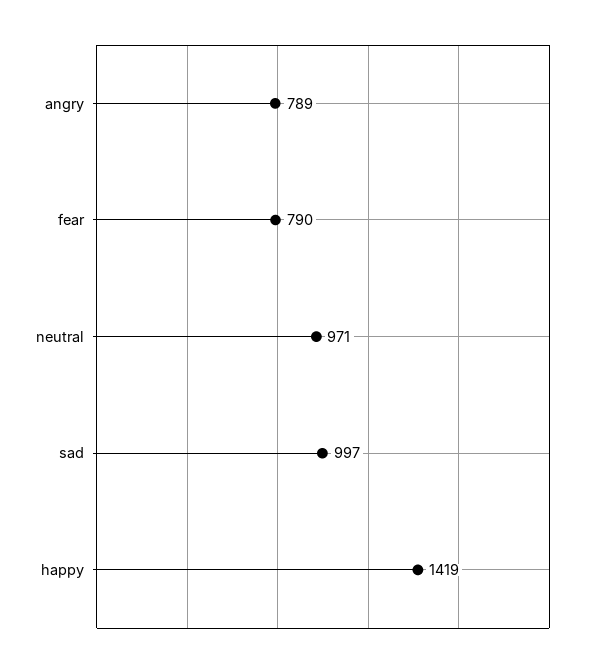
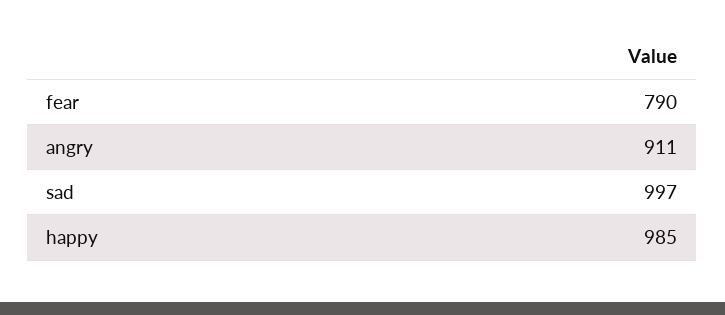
angry: 789 -> 911
neutral: 971 -> none
happy: 1419 -> 985

